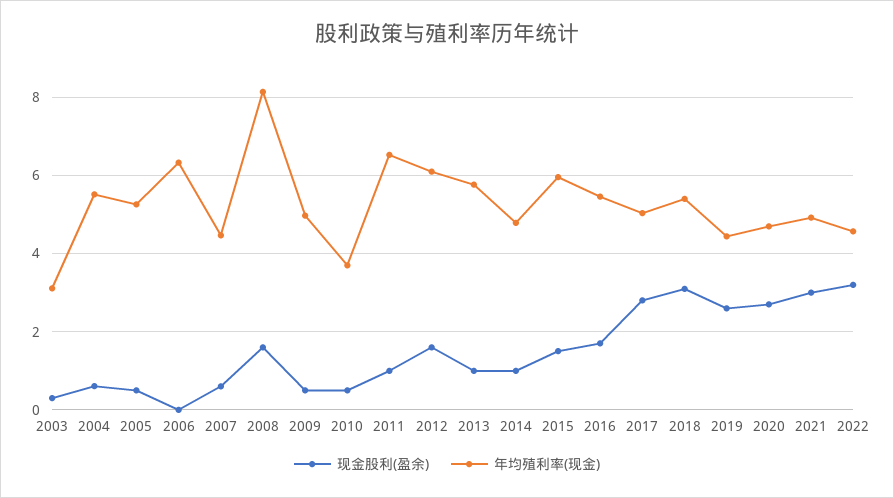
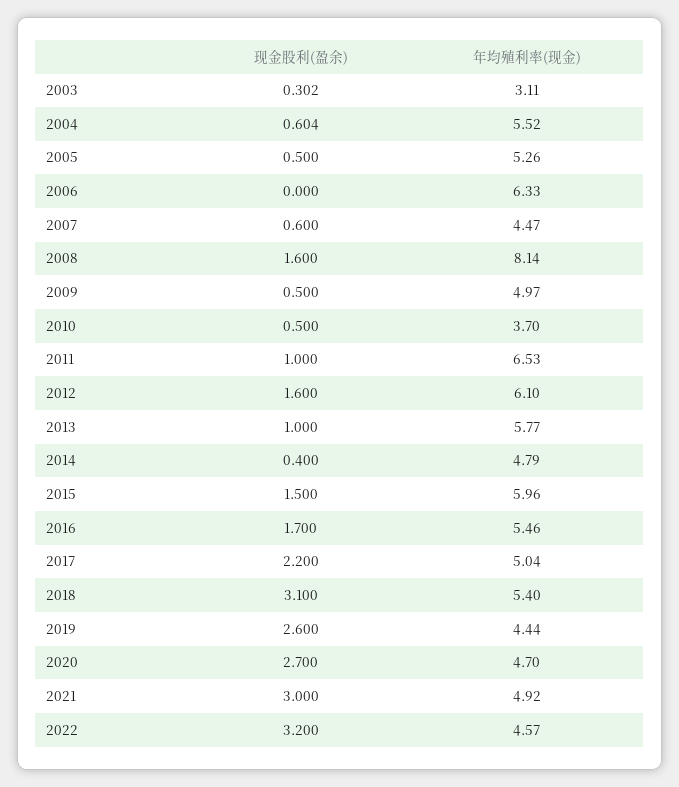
现金股利(盈余), 2014: 1 -> 0.4
现金股利(盈余), 2017: 2.8 -> 2.2

